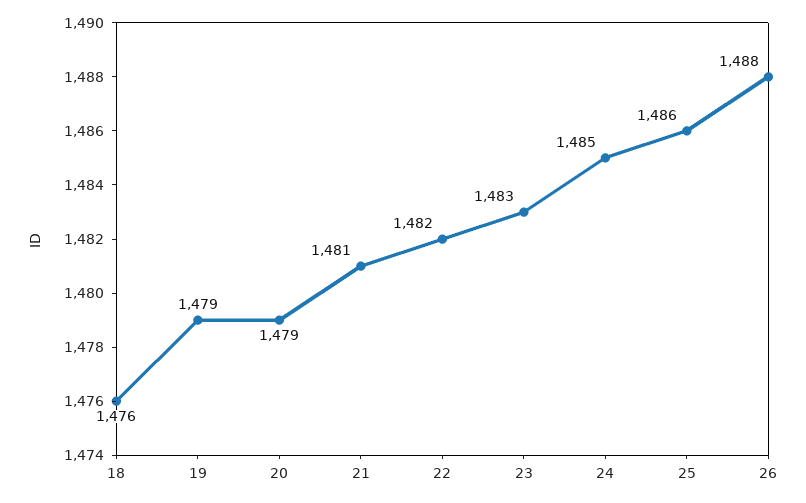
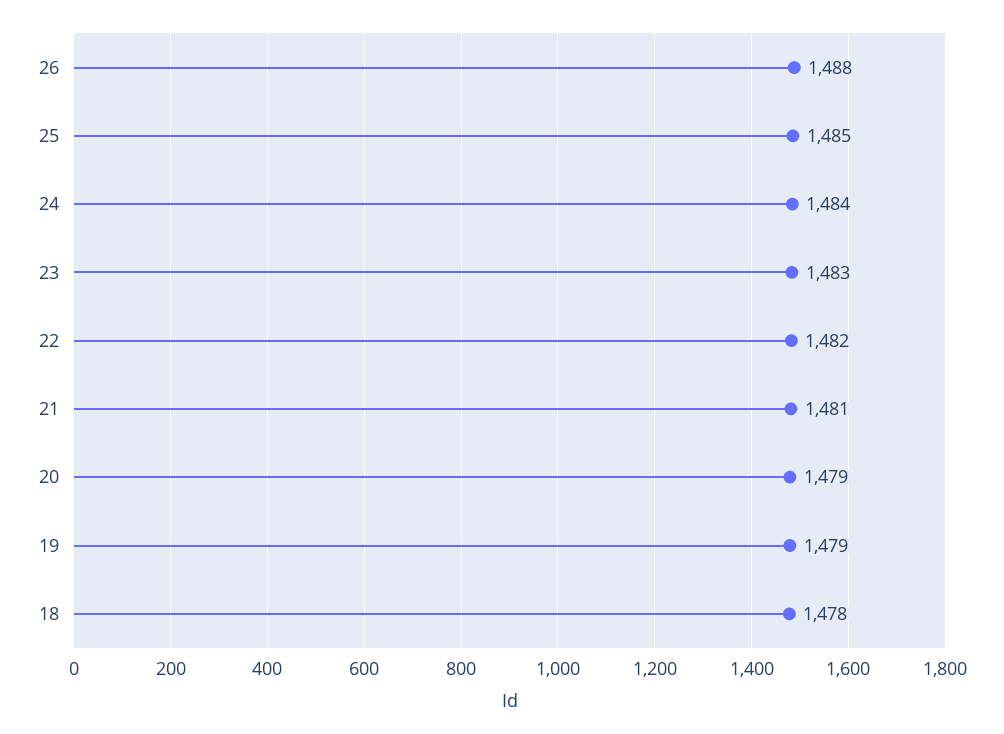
18: 1476 -> 1478
24: 1485 -> 1484
25: 1486 -> 1485

